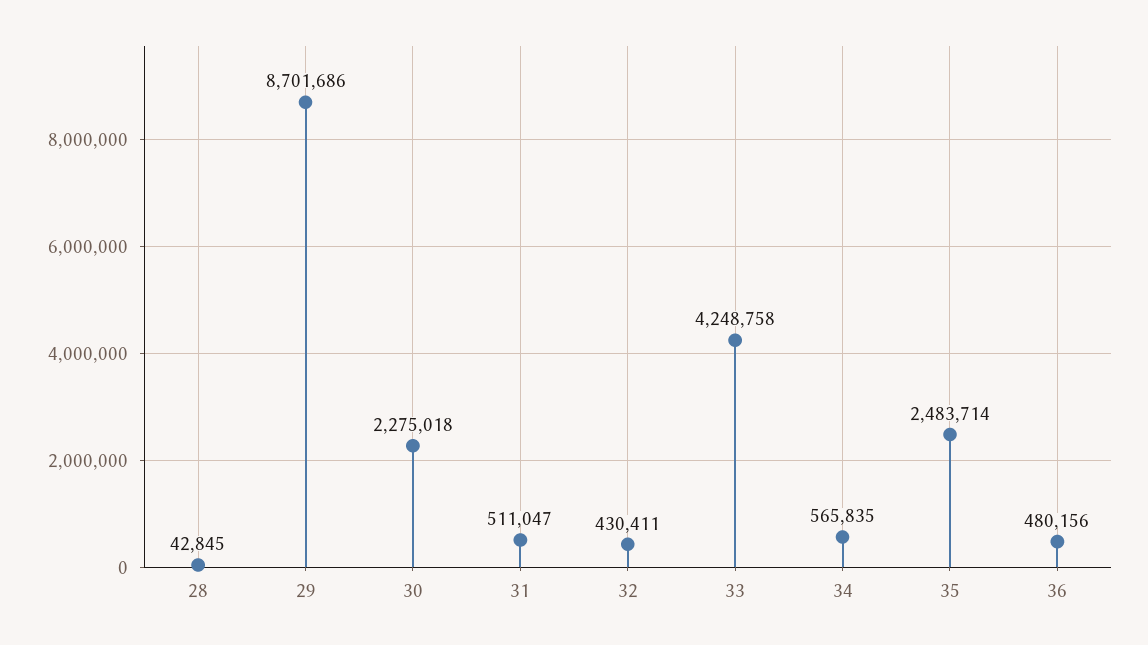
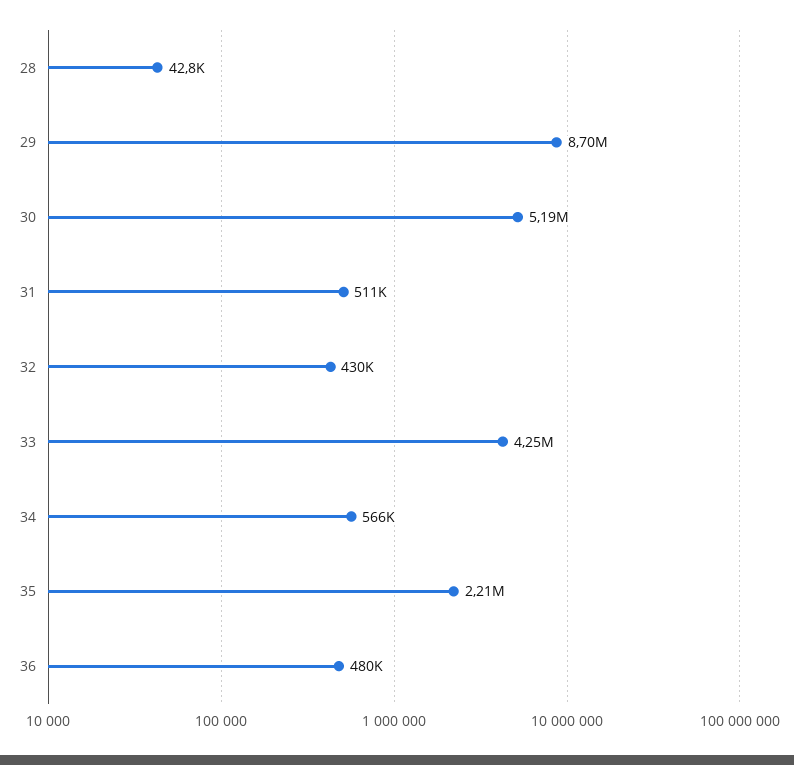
30: 2275018 -> 5190000
35: 2483714 -> 2210000

